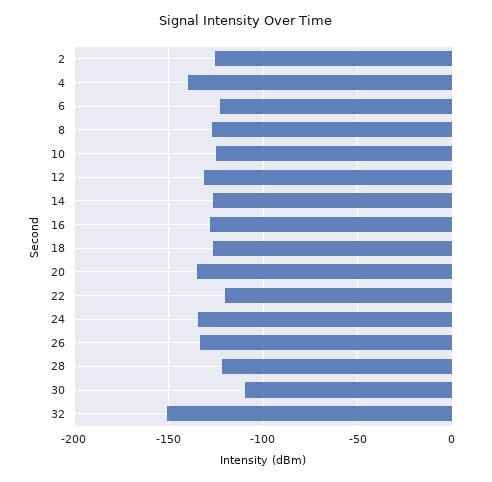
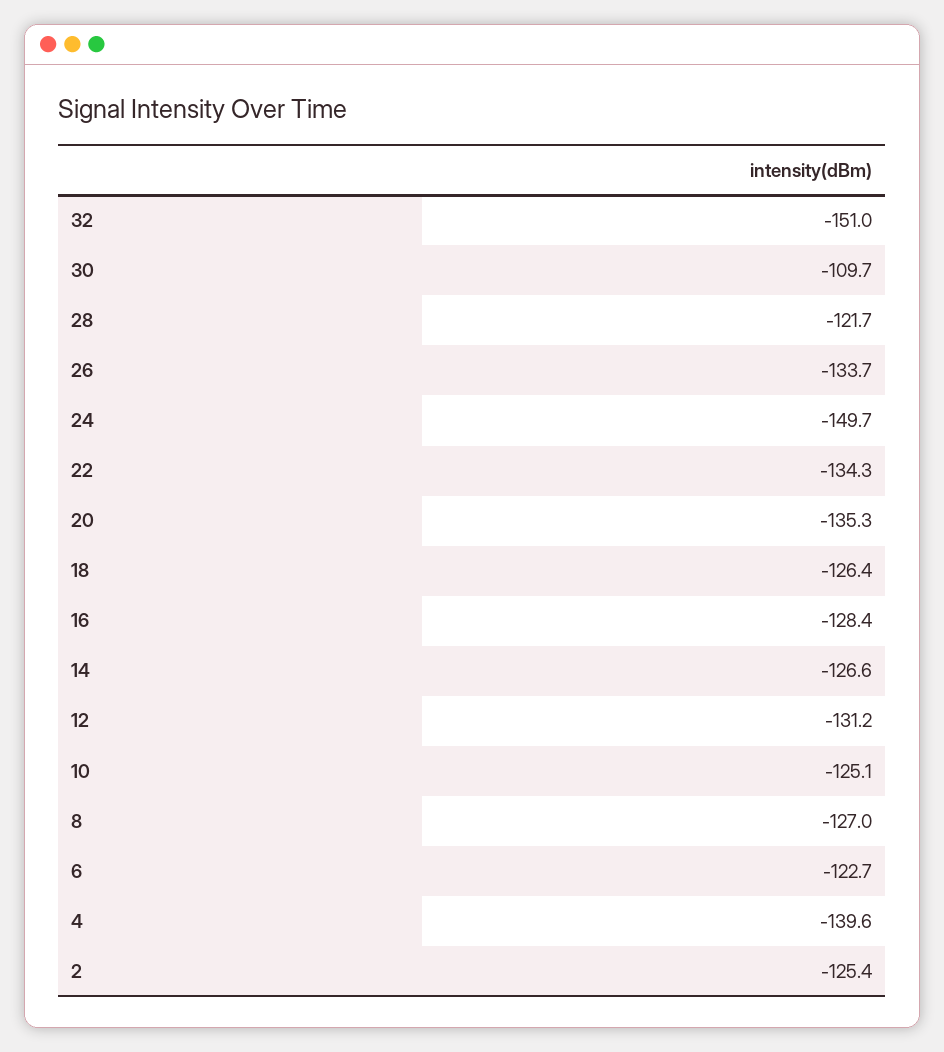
22: -120 -> -134.3
24: -135 -> -149.7

